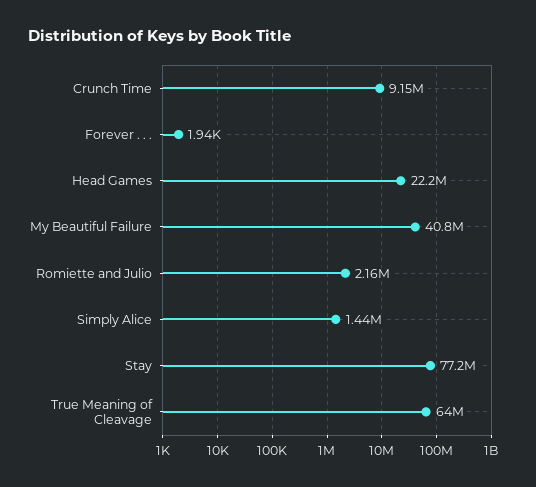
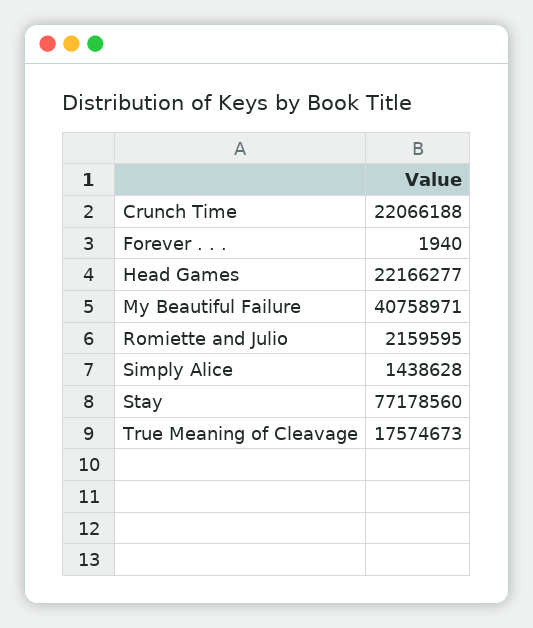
Crunch Time: 9150000 -> 22066188
True Meaning of Cleavage: 64000000 -> 17574673

